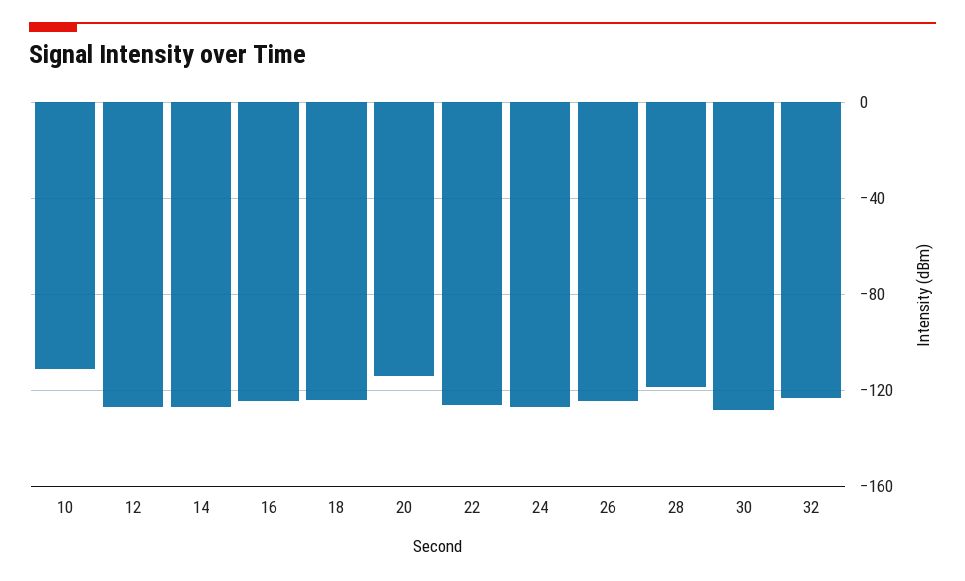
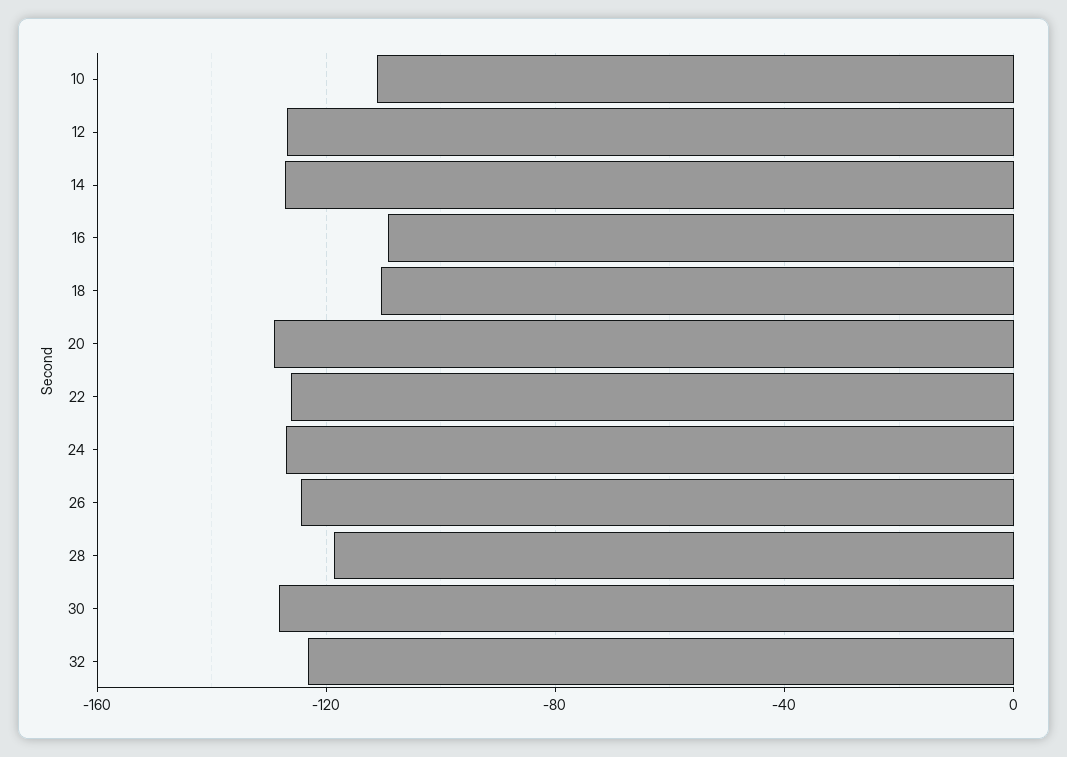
16: -125 -> -110
18: -125 -> -110
20: -115 -> -130

